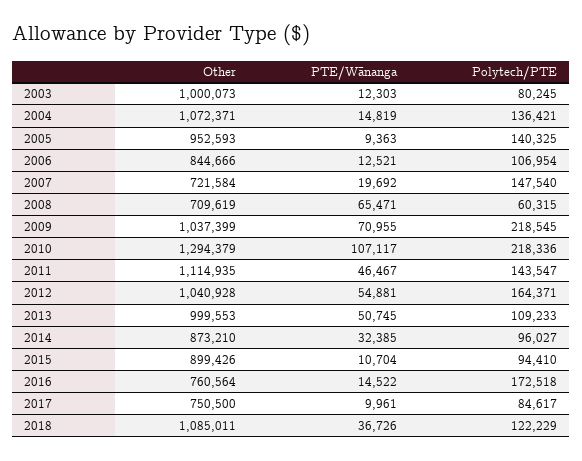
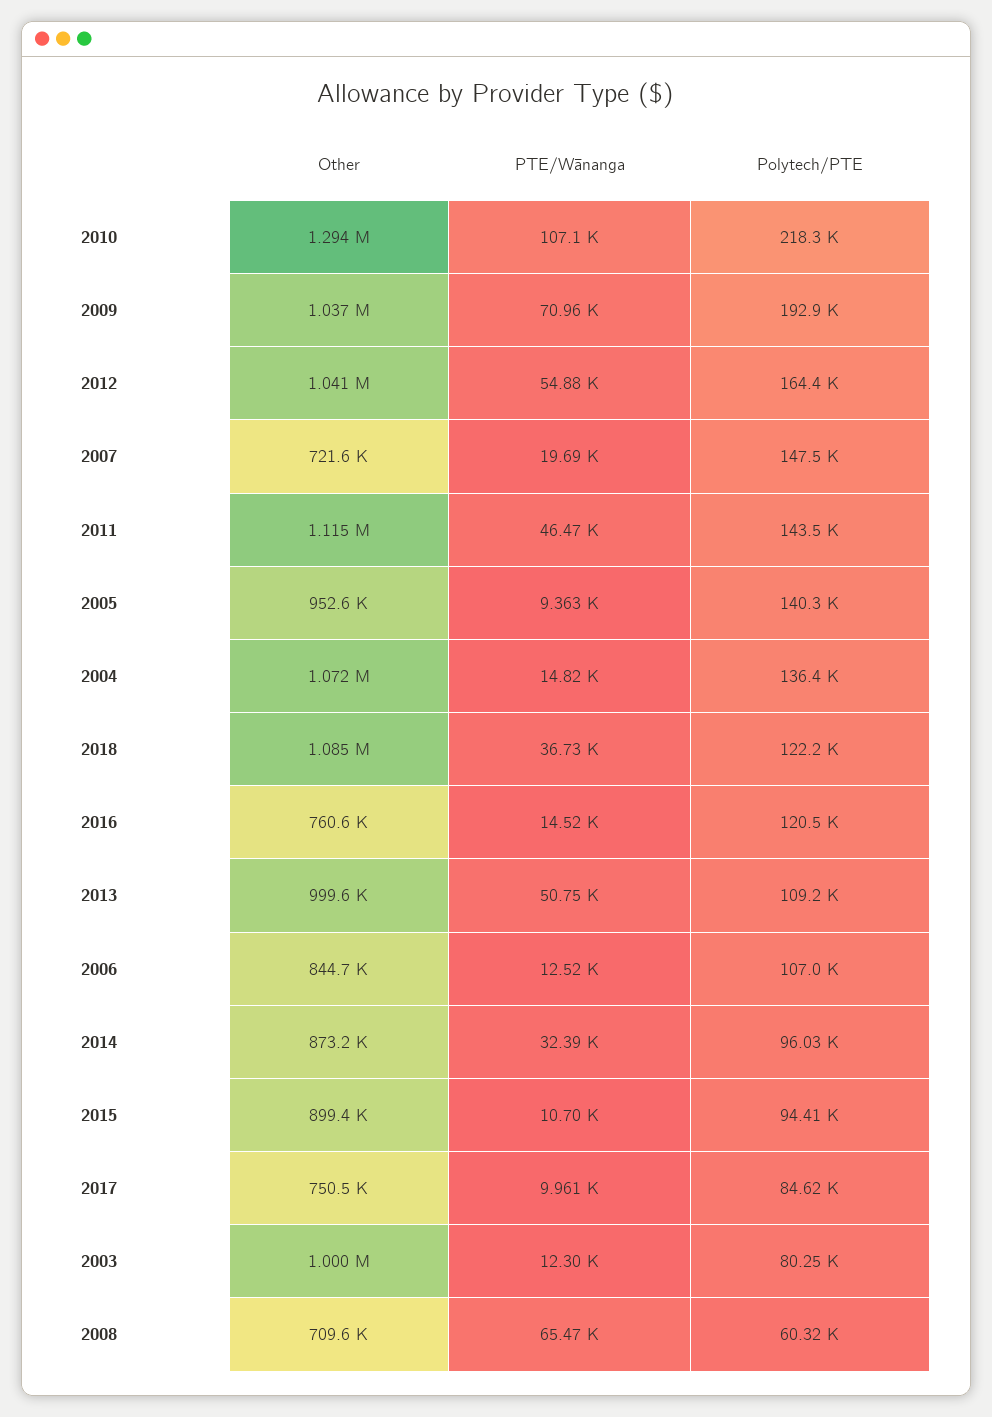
Polytech/PTE, 2009: 218545 -> 192900
Polytech/PTE, 2016: 172518 -> 120500

